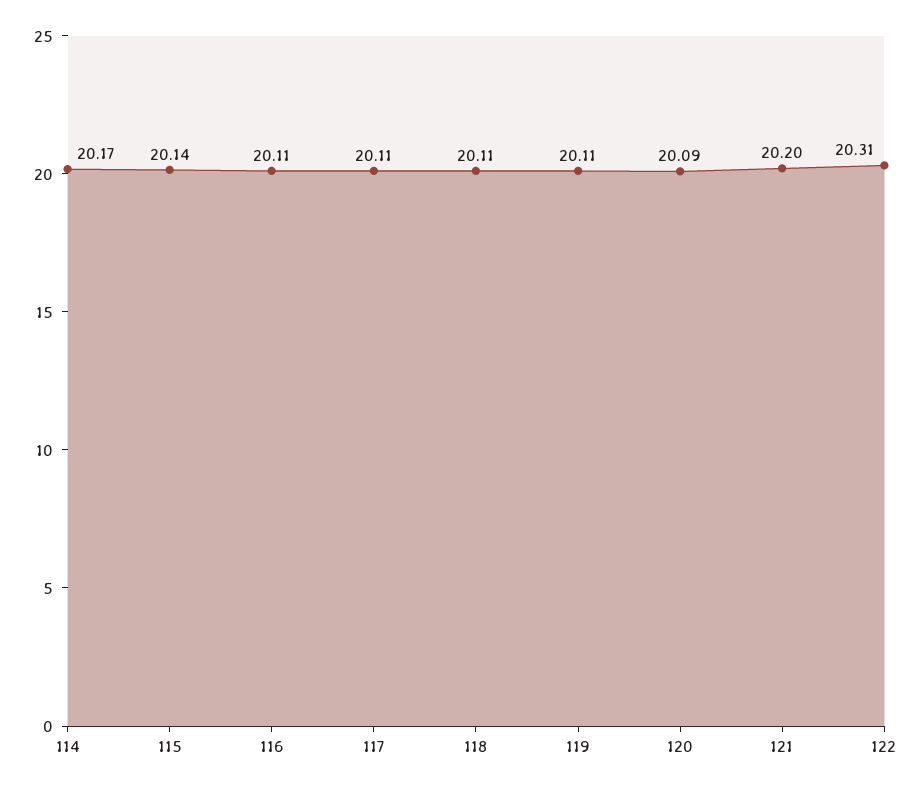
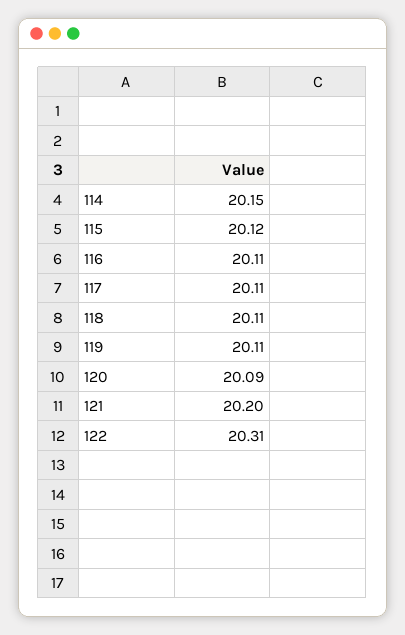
114: 20.17 -> 20.15
115: 20.14 -> 20.12

